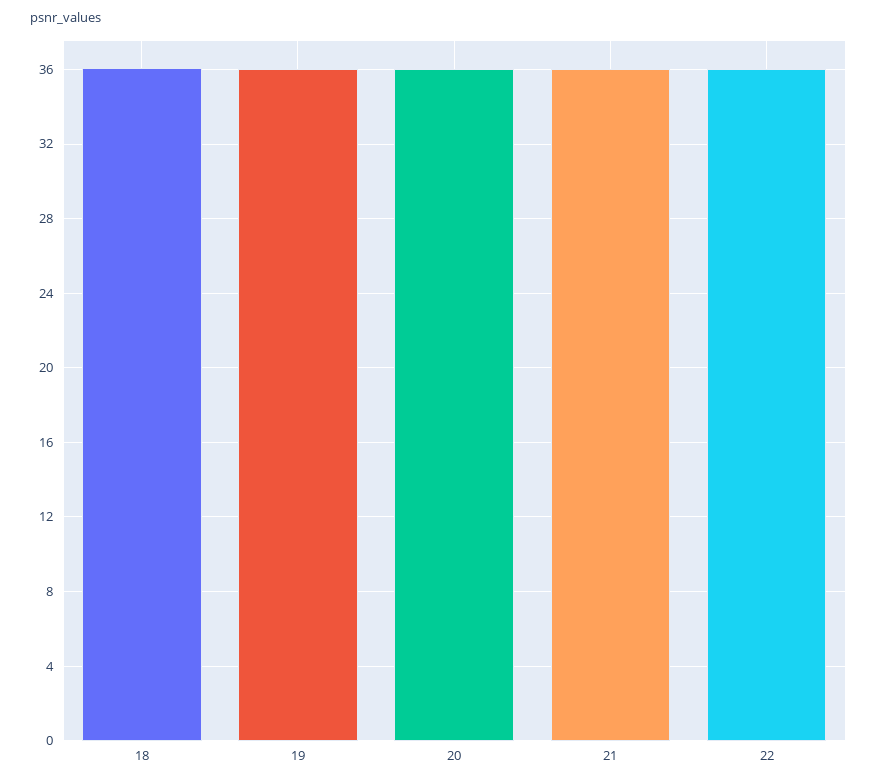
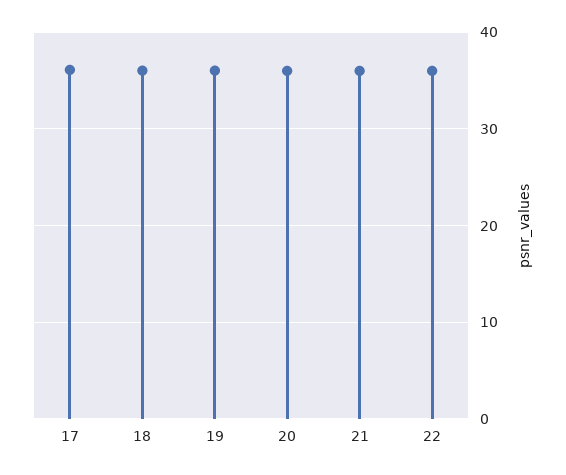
17: none -> 36

